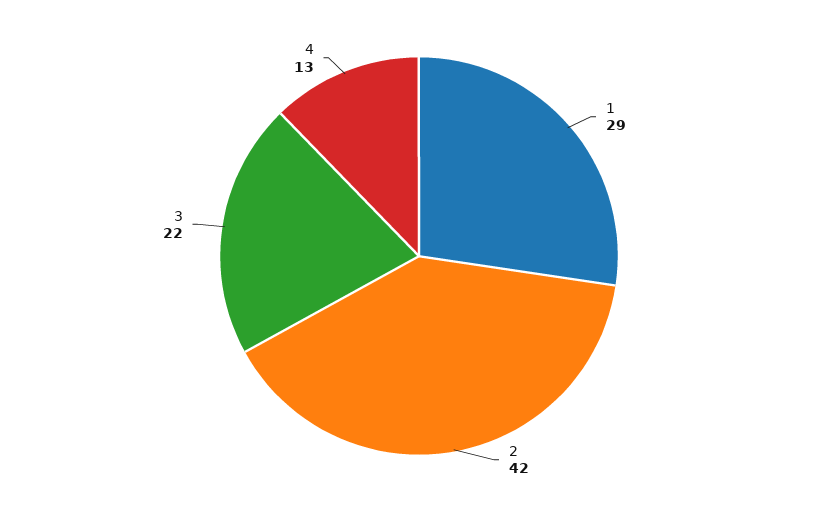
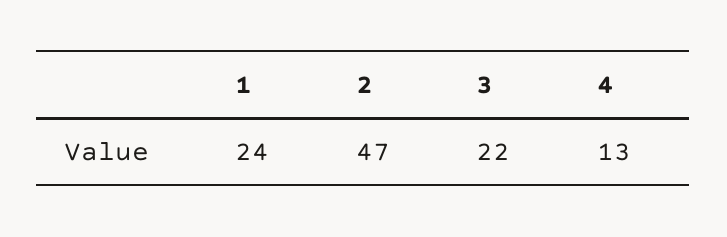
1: 29 -> 24
2: 42 -> 47

